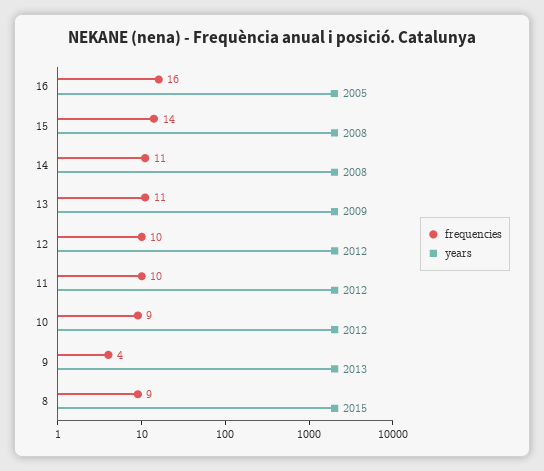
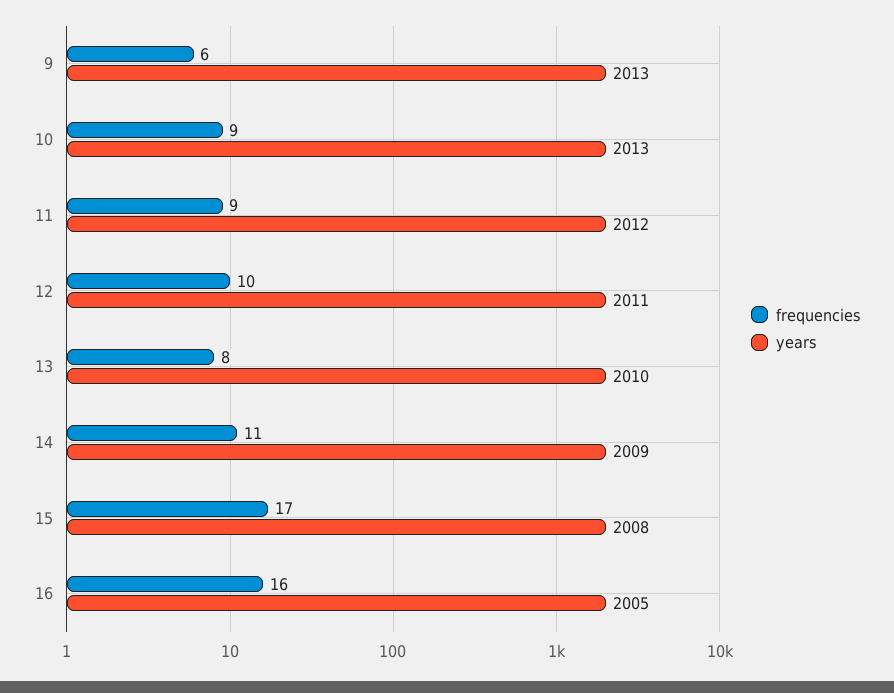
frequencies, 15: 14 -> 17
years, 14: 2008 -> 2009
frequencies, 13: 11 -> 8
years, 13: 2009 -> 2010
years, 12: 2012 -> 2011
frequencies, 11: 10 -> 9
years, 10: 2012 -> 2013
frequencies, 9: 4 -> 6
frequencies, 8: 9 -> none
years, 8: 2015 -> none

